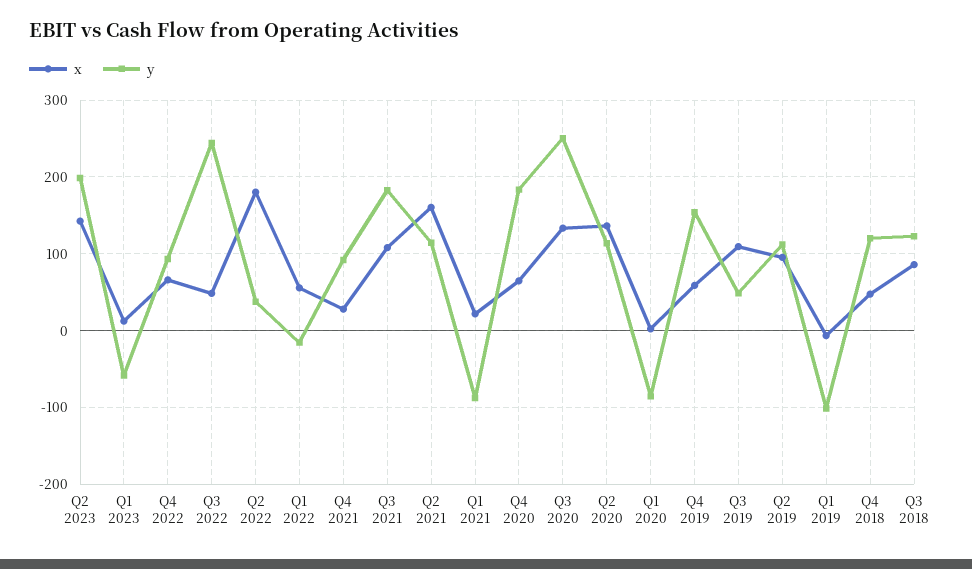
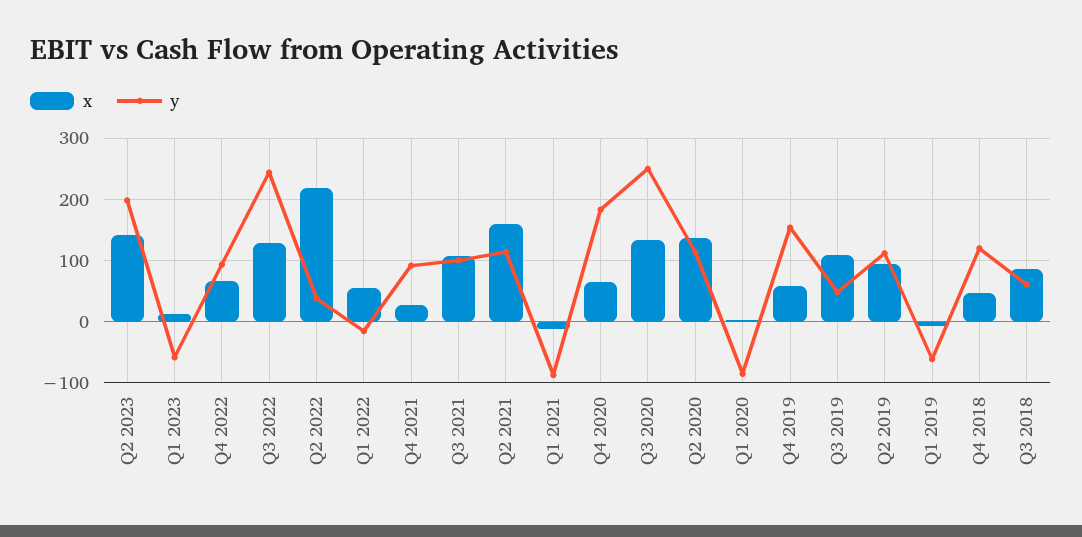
x, Q3 2022: 50 -> 130
x, Q2 2022: 180 -> 220
y, Q3 2021: 180 -> 100
x, Q1 2021: 20 -> -10
y, Q1 2019: -100 -> -60
y, Q3 2018: 120 -> 60

